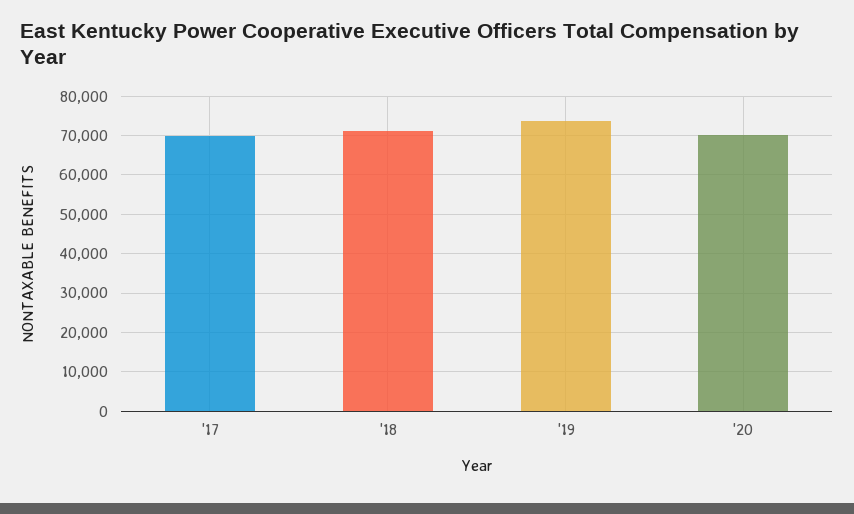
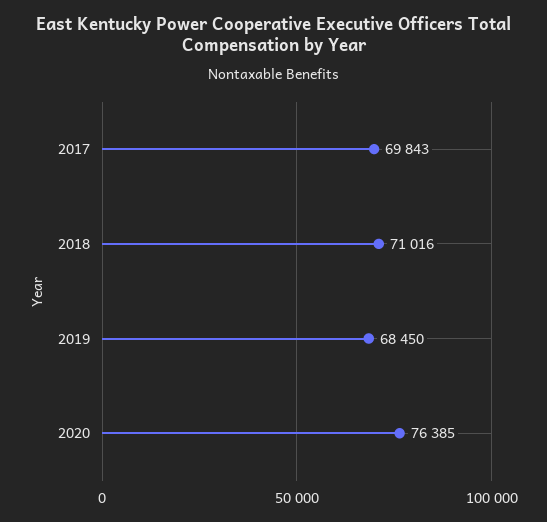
'19: 74000 -> 68450
'20: 70000 -> 76385

